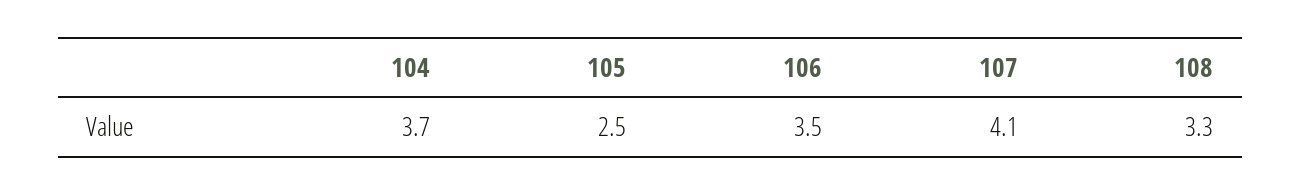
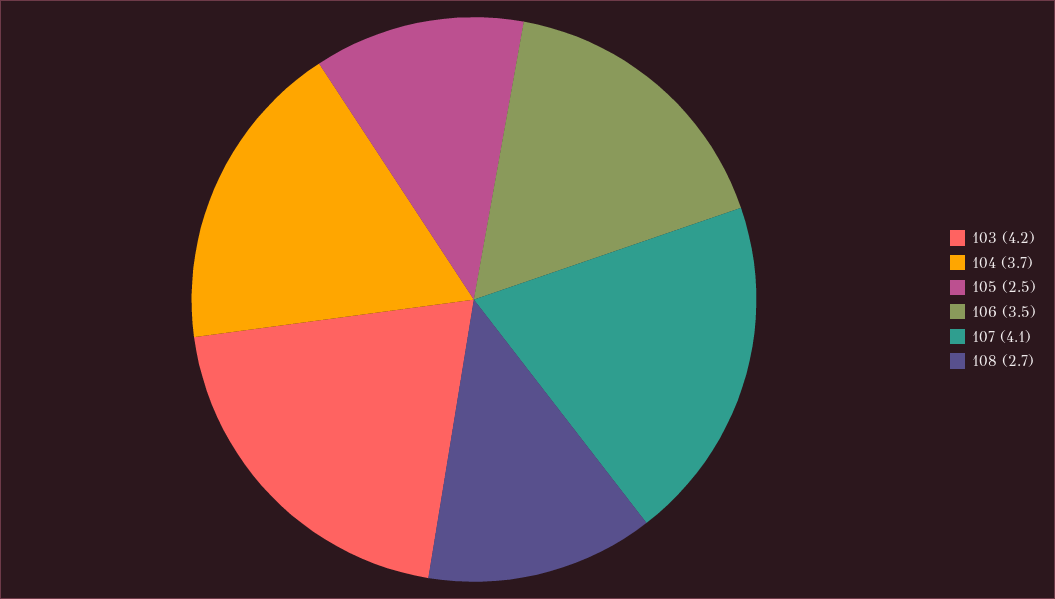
108: 3.3 -> 2.7
103: none -> 4.2

